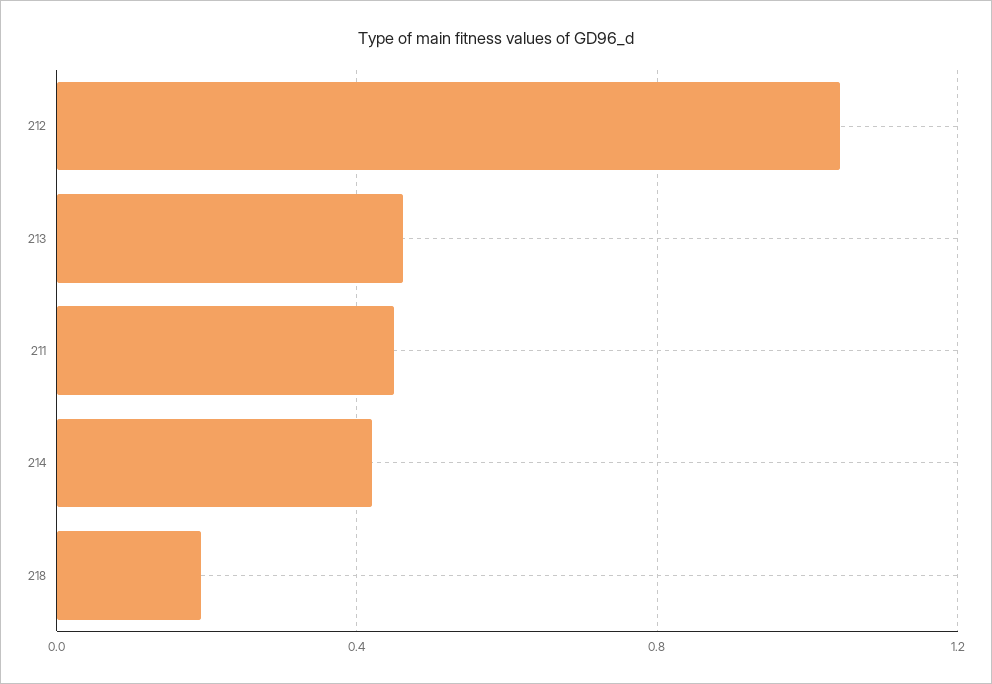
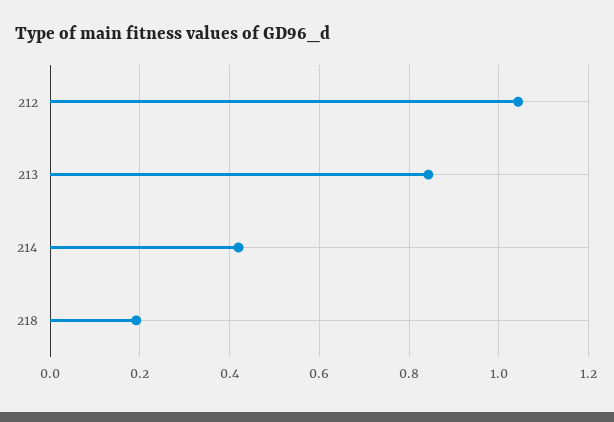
213: 0.45 -> 0.84
211: 0.45 -> none

